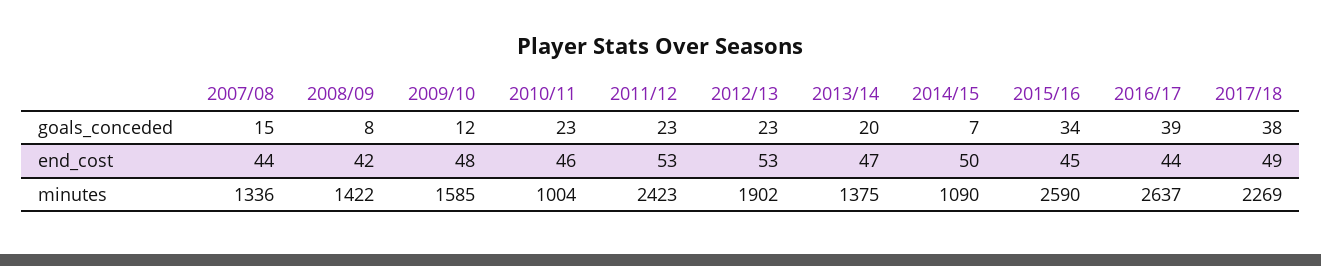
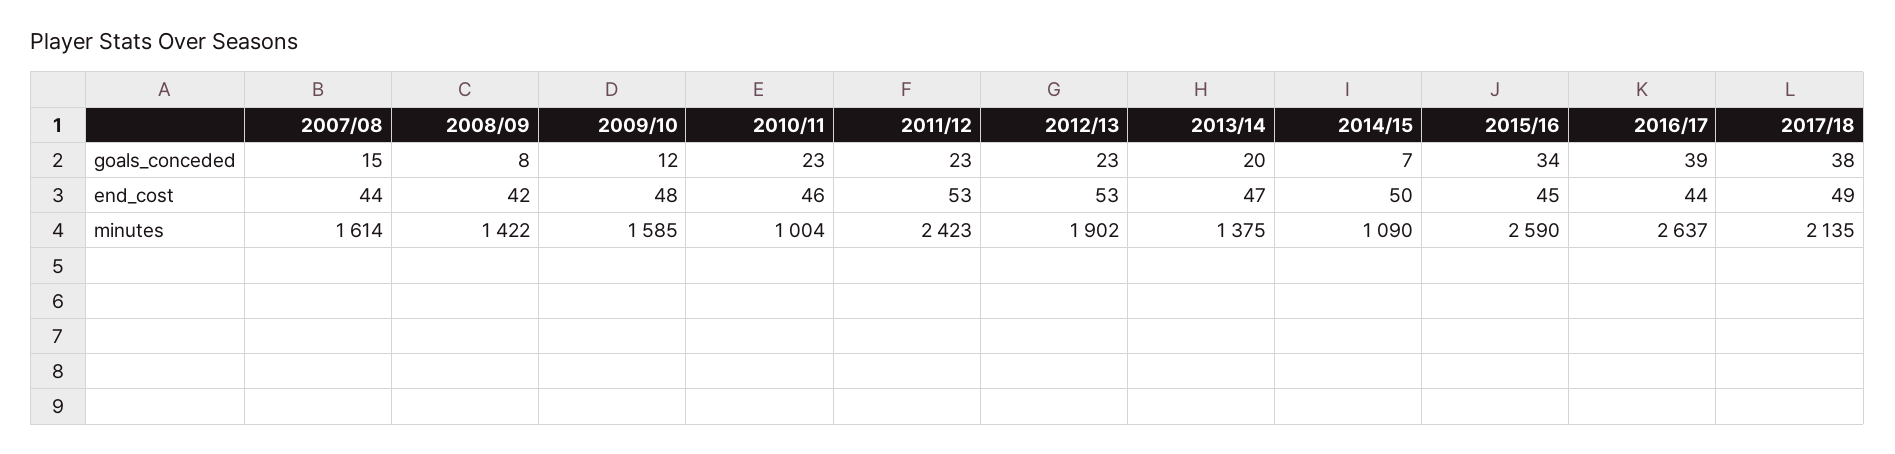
2007/08, minutes: 1336 -> 1614
2017/18, minutes: 2269 -> 2135

